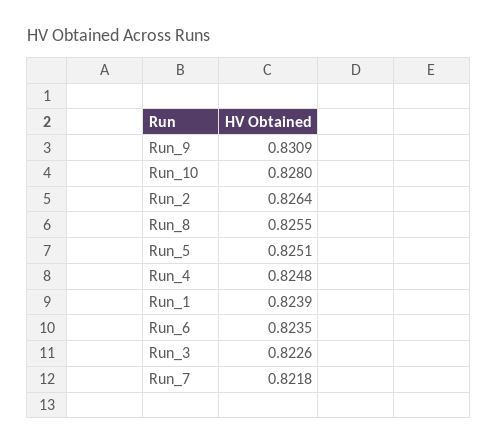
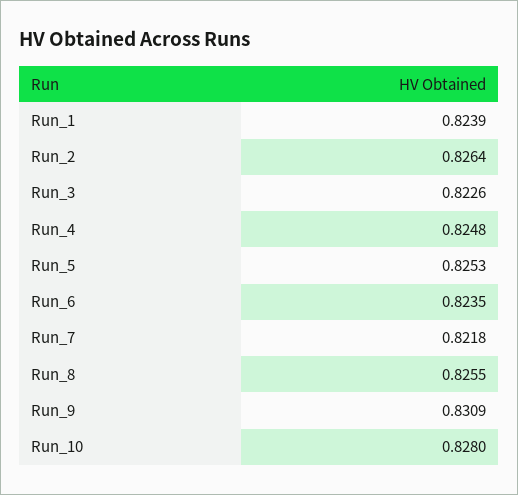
Run_5: 0.8251 -> 0.8253

